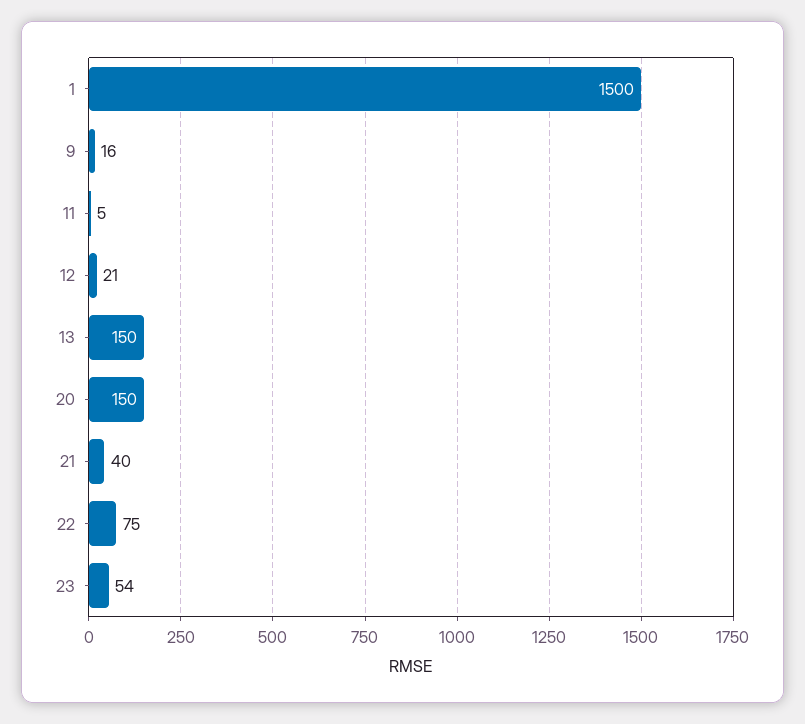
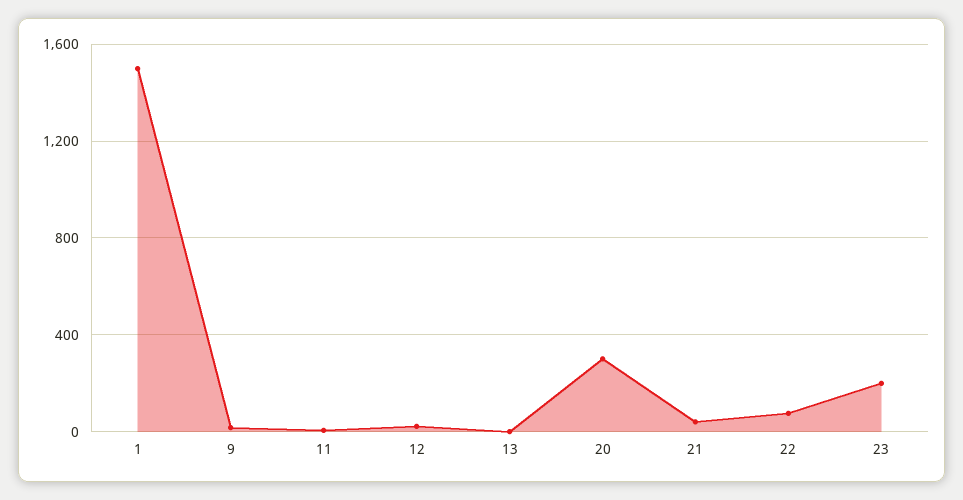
13: 150 -> 0
20: 150 -> 300
23: 54 -> 200

